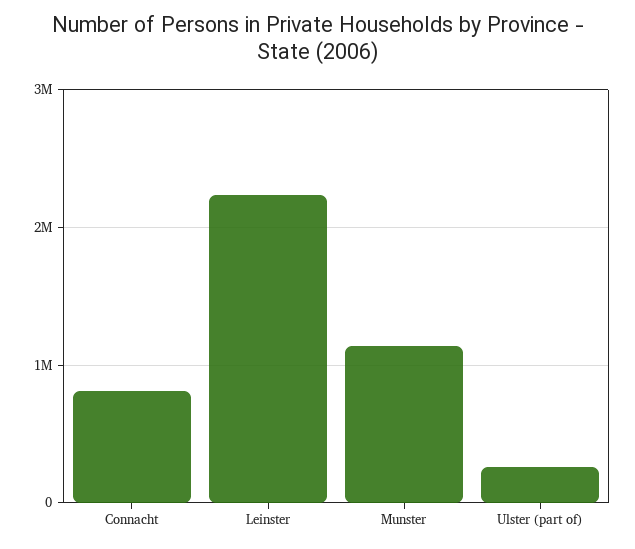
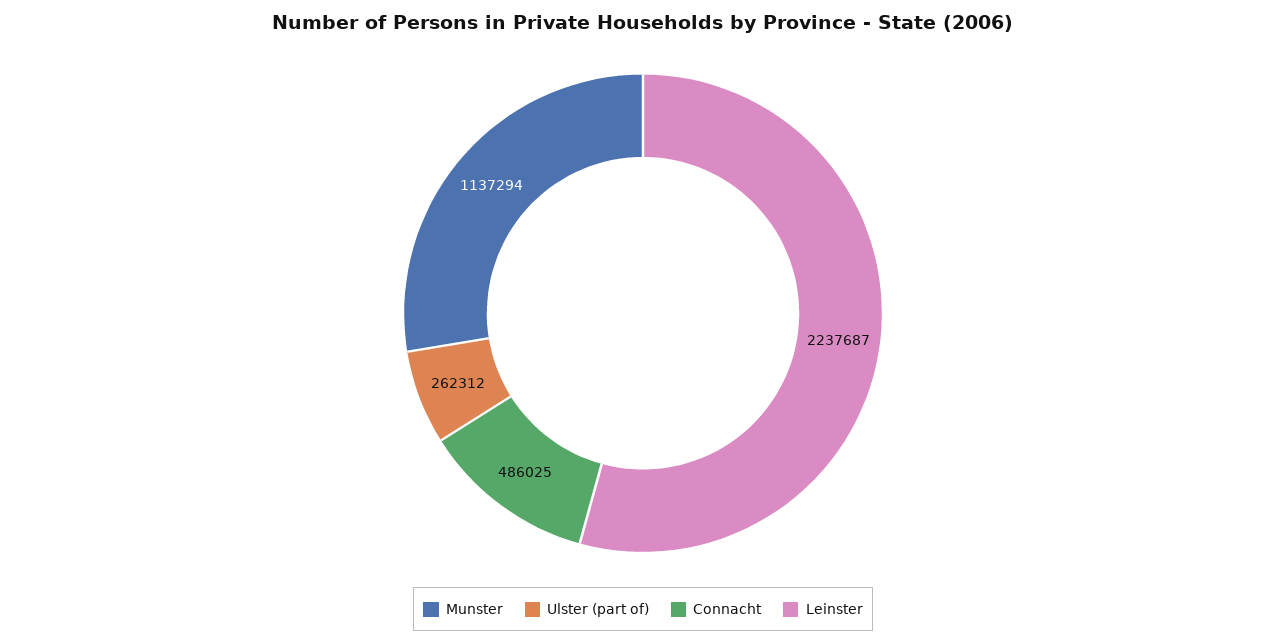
Connacht: 800000 -> 486025

